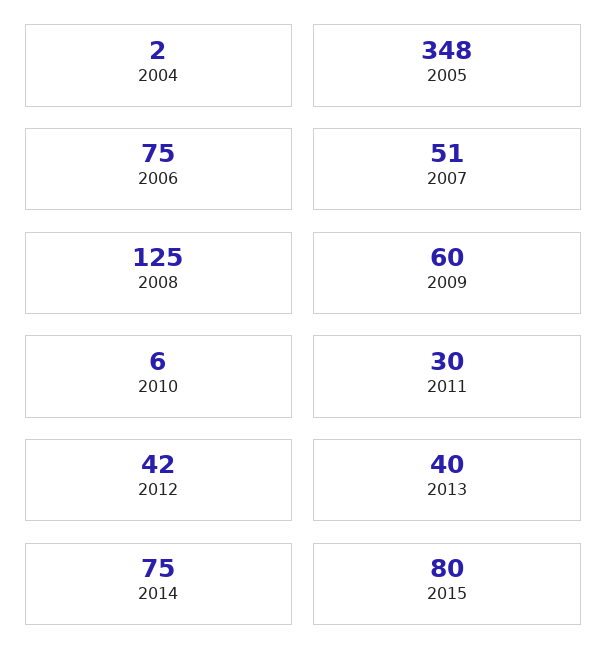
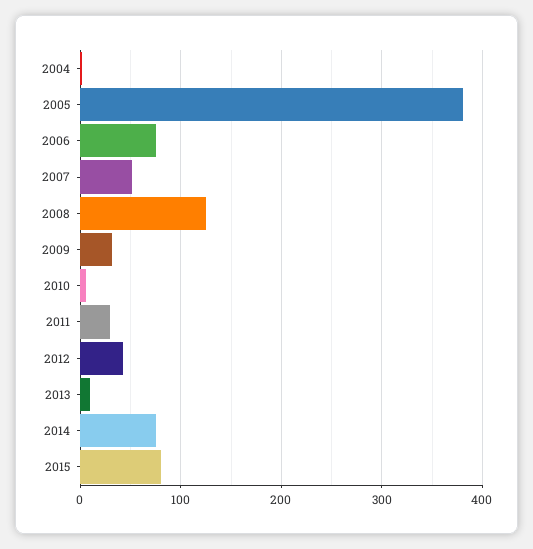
2005: 348 -> 380
2009: 60 -> 30
2013: 40 -> 10

